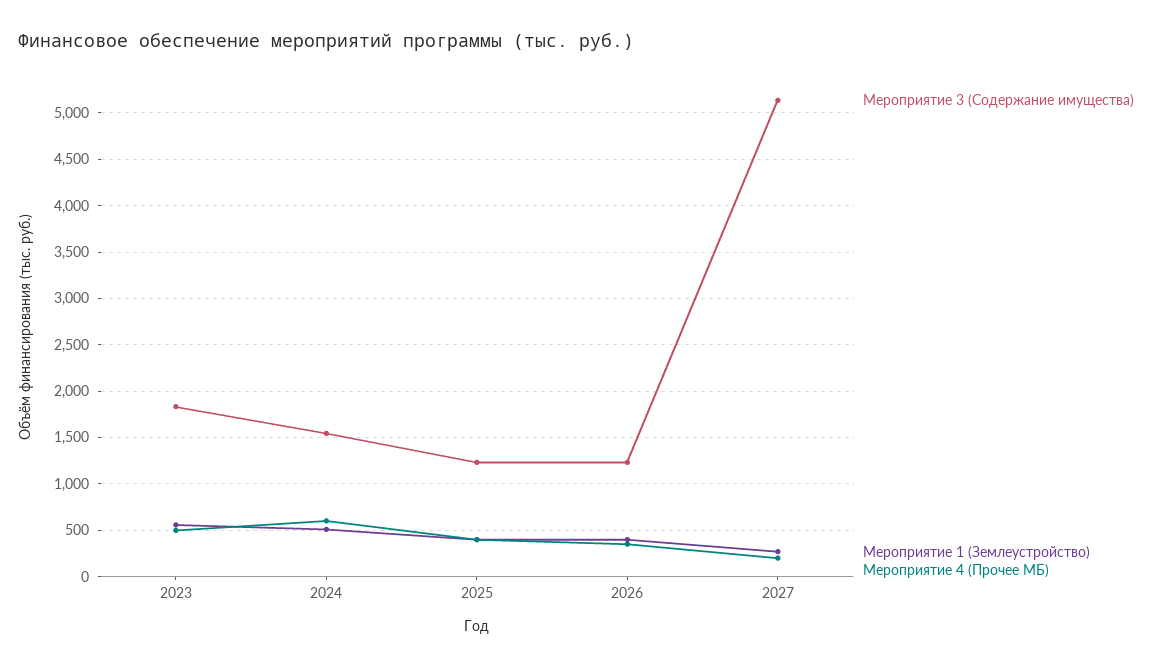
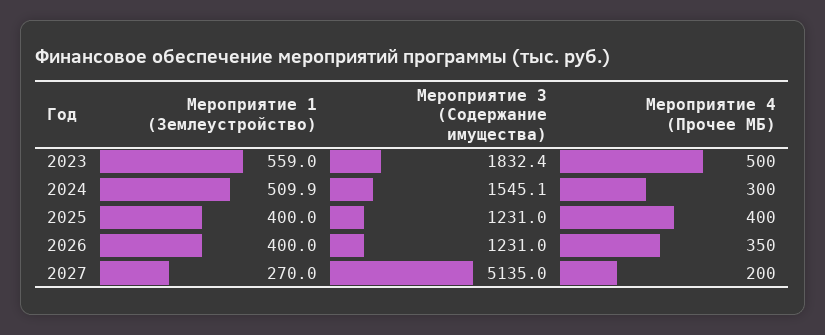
Мероприятие 4 (Прочее МБ), 2024: 600 -> 300

